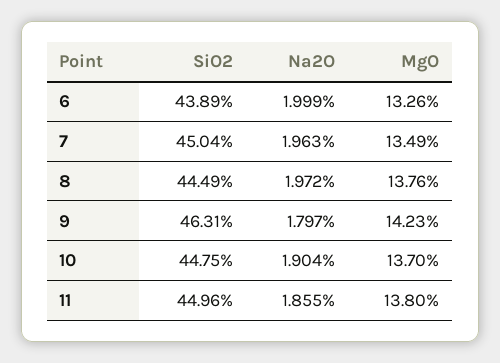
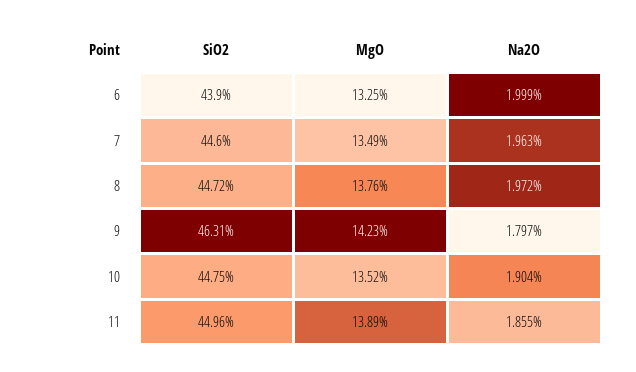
SiO2, 6: 43.89 -> 43.9
MgO, 6: 13.26 -> 13.25
SiO2, 7: 45.04 -> 44.6
SiO2, 8: 44.49 -> 44.72
MgO, 10: 13.7 -> 13.52
MgO, 11: 13.8 -> 13.89

